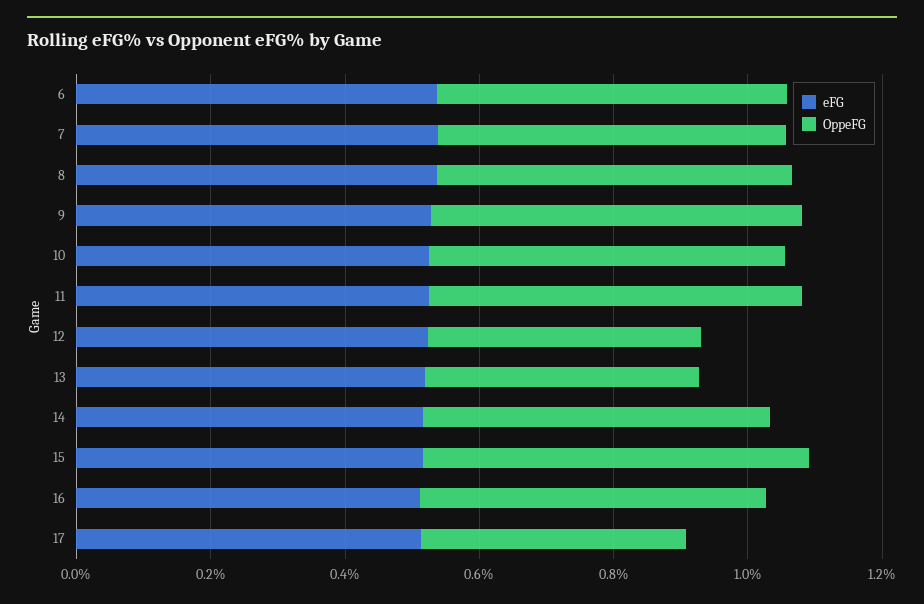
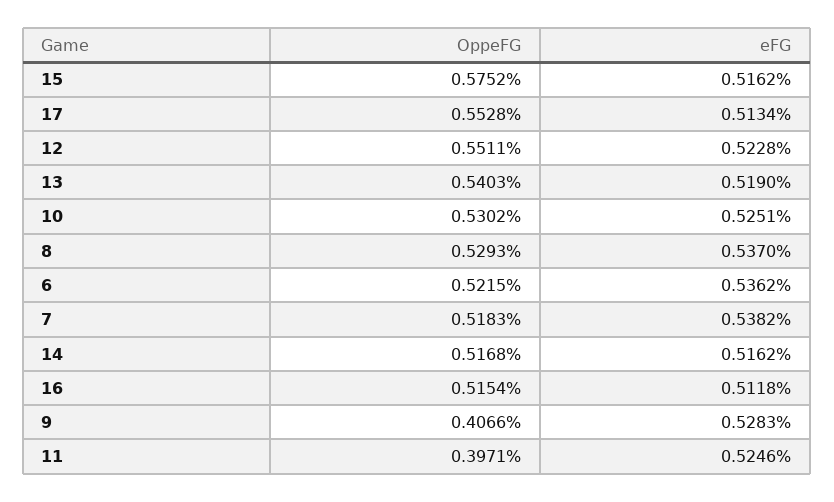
OppeFG, 9: 0.55 -> 0.4066
OppeFG, 11: 0.55 -> 0.3971
OppeFG, 12: 0.4 -> 0.5511
OppeFG, 13: 0.4 -> 0.5403
OppeFG, 17: 0.4 -> 0.5528

